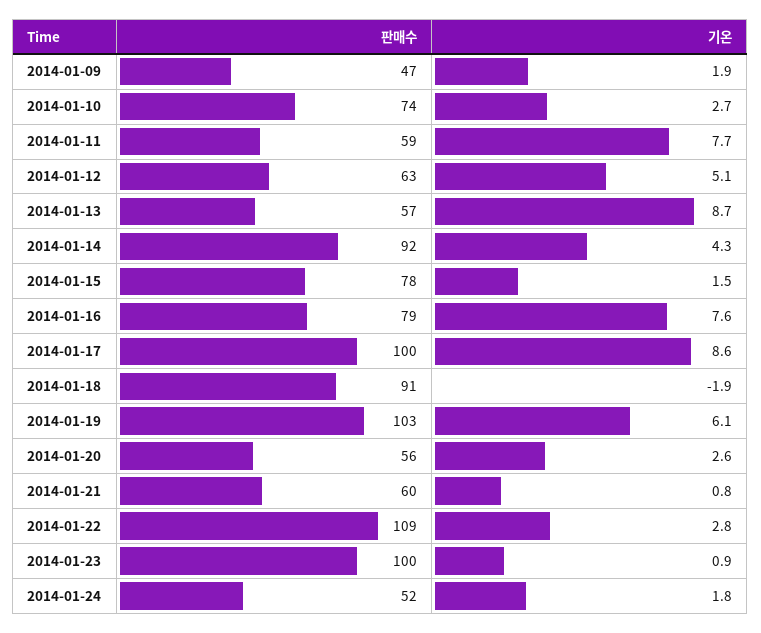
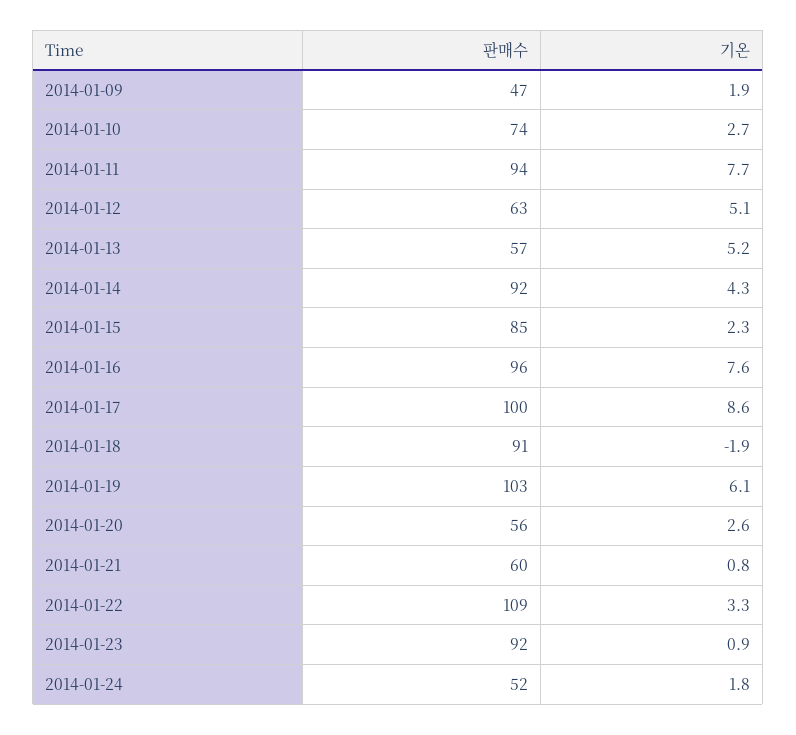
판매수, 2014-01-11: 59 -> 94
기온, 2014-01-13: 8.7 -> 5.2
판매수, 2014-01-15: 78 -> 85
기온, 2014-01-15: 1.5 -> 2.3
판매수, 2014-01-16: 79 -> 96
기온, 2014-01-22: 2.8 -> 3.3
판매수, 2014-01-23: 100 -> 92

